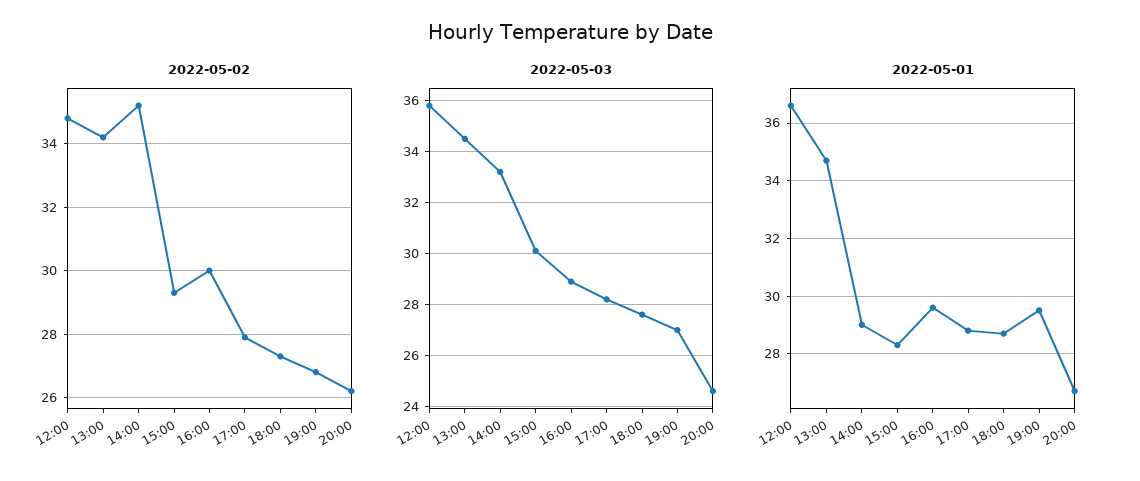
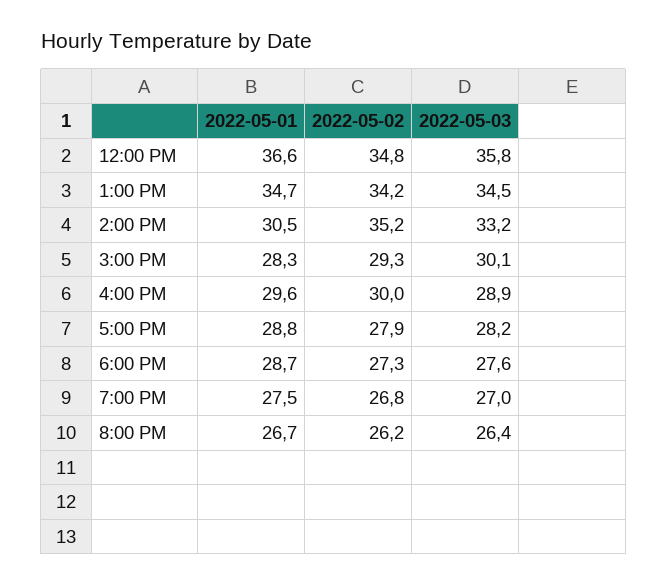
2022-05-03, 20:00: 24.5 -> 26.4
2022-05-01, 14:00: 29 -> 30.5
2022-05-01, 19:00: 29.5 -> 27.5

